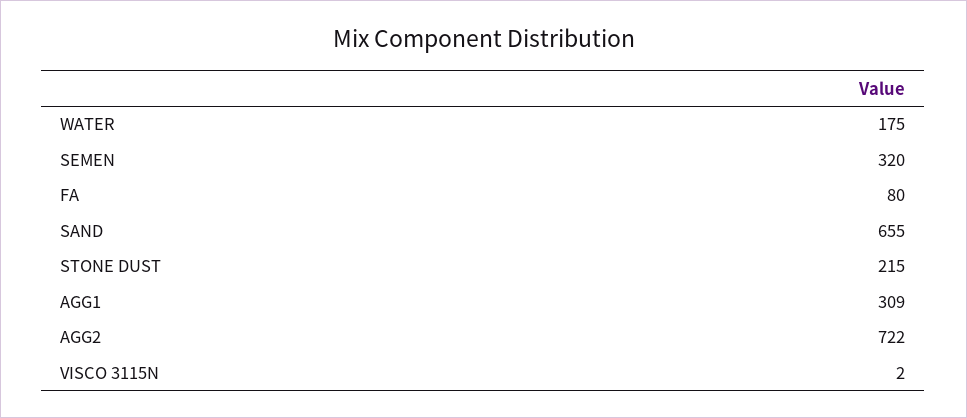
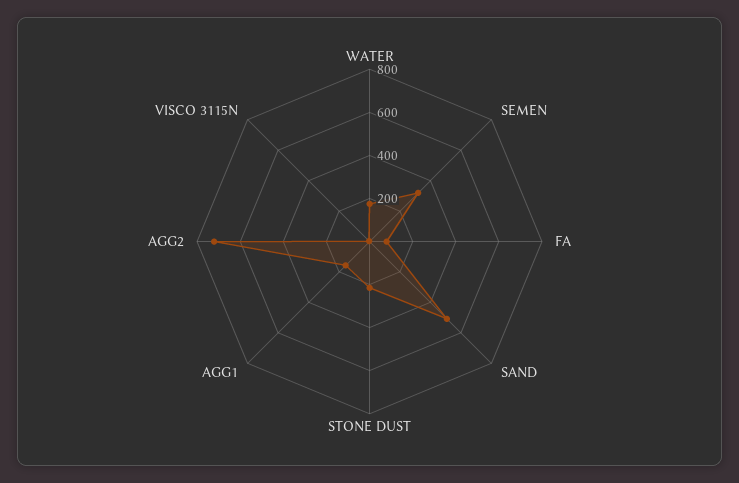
SAND: 655 -> 500
AGG1: 309 -> 150

